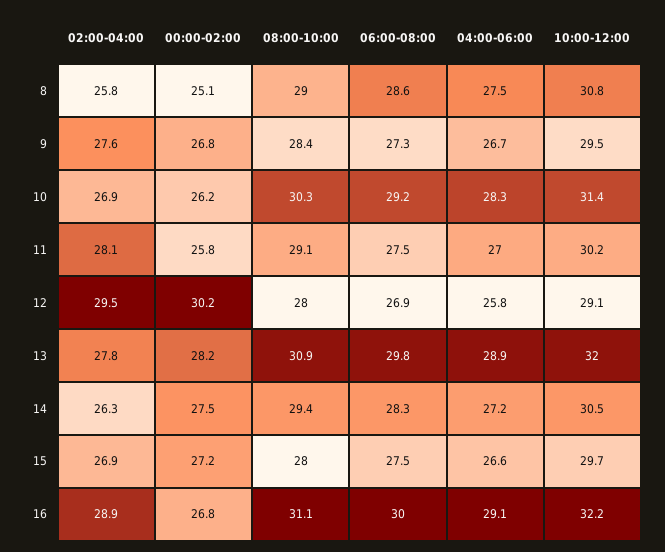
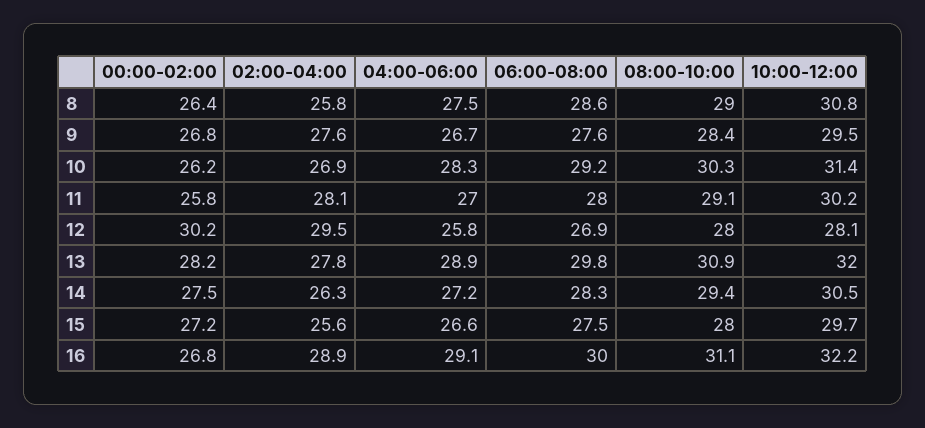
00:00-02:00, 8: 25.1 -> 26.4
06:00-08:00, 9: 27.3 -> 27.6
06:00-08:00, 11: 27.5 -> 28
10:00-12:00, 12: 29.1 -> 28.1
02:00-04:00, 15: 26.9 -> 25.6

